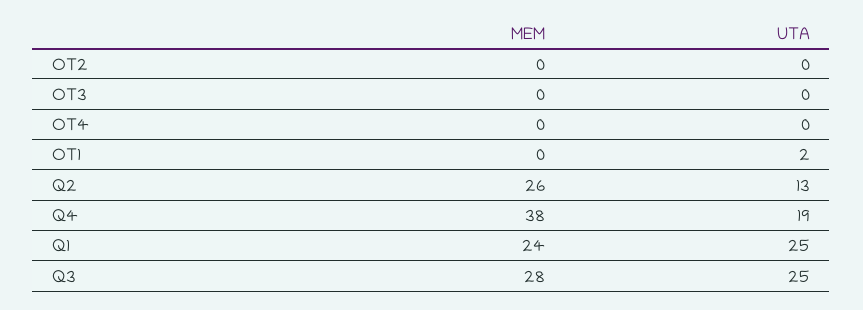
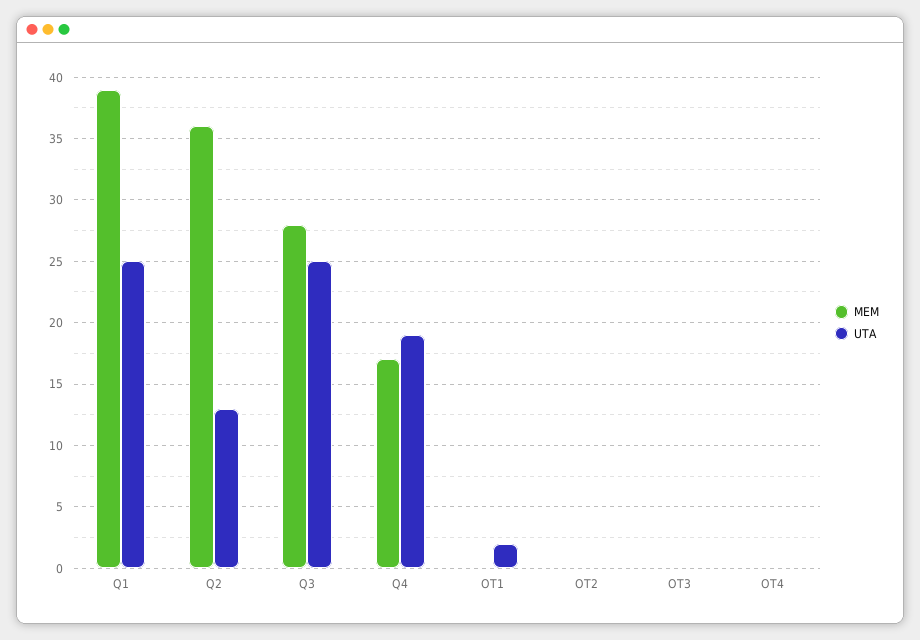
MEM, Q2: 26 -> 36
MEM, Q4: 38 -> 17
MEM, Q1: 24 -> 39

